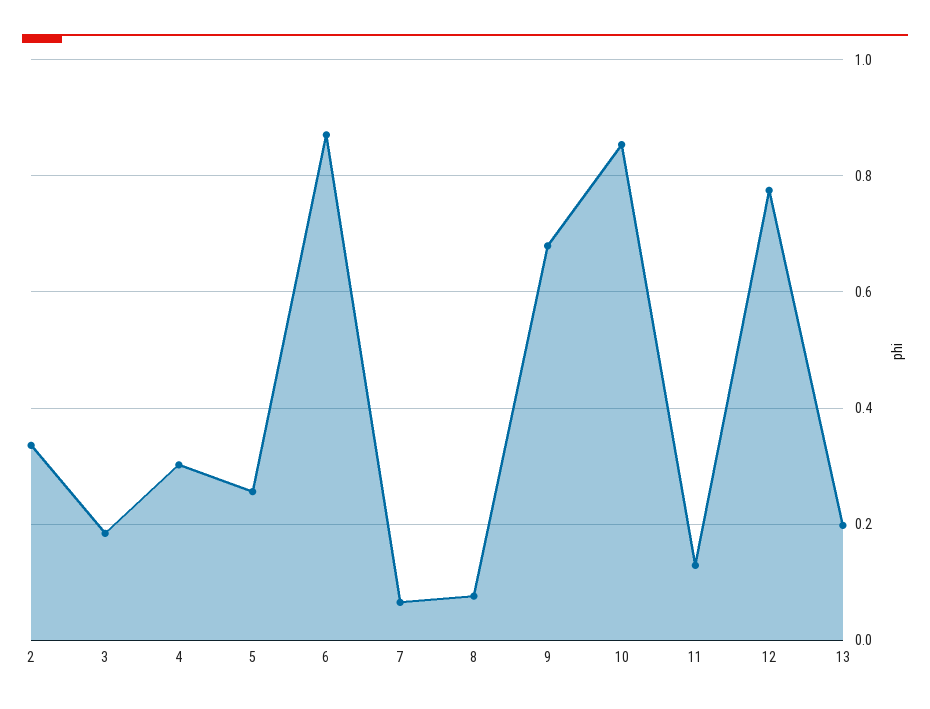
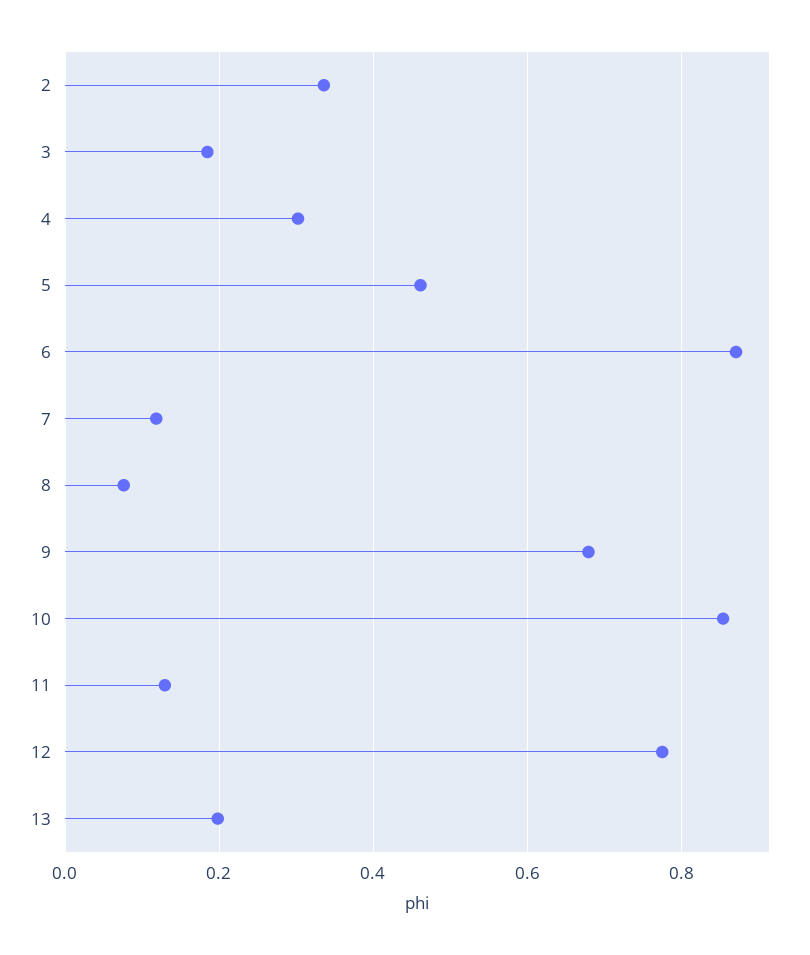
5: 0.26 -> 0.46
7: 0.06 -> 0.12

